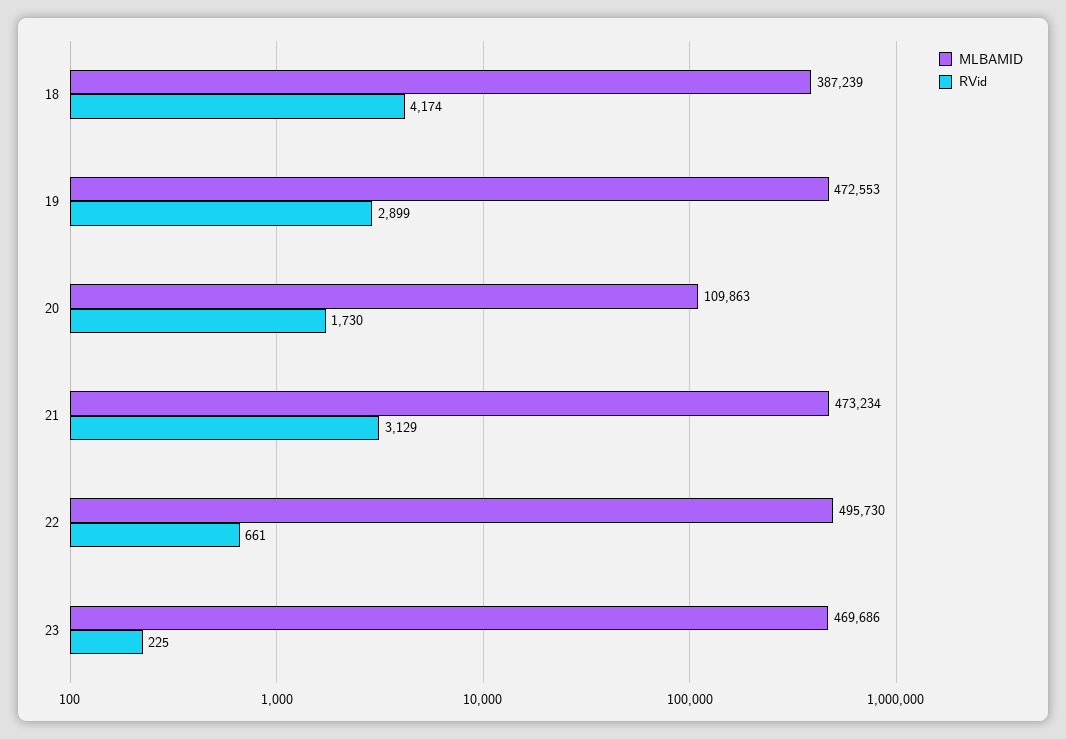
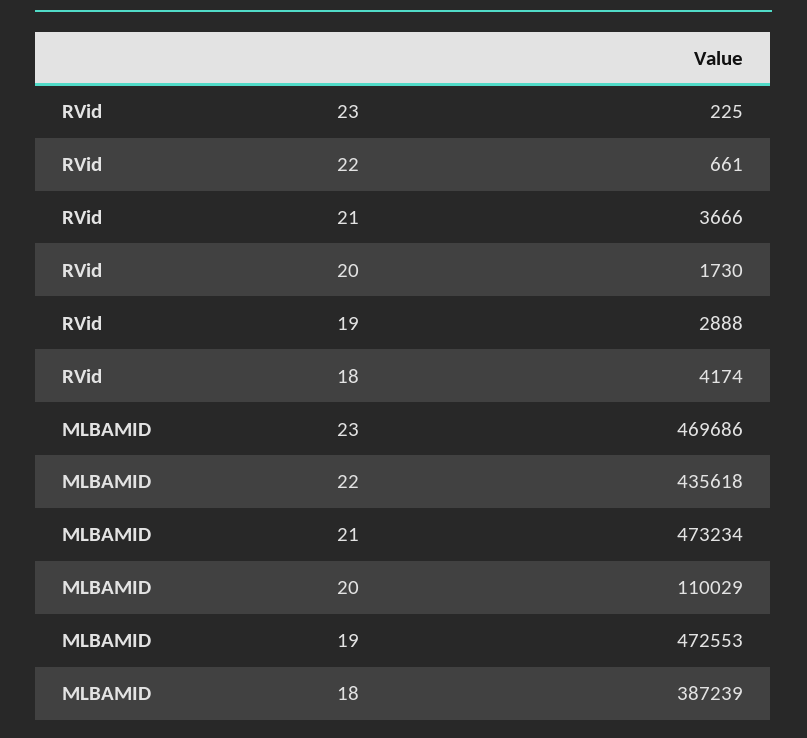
RVid, 19: 2899 -> 2888
MLBAMID, 20: 109863 -> 110029
RVid, 21: 3129 -> 3666
MLBAMID, 22: 495730 -> 435618

